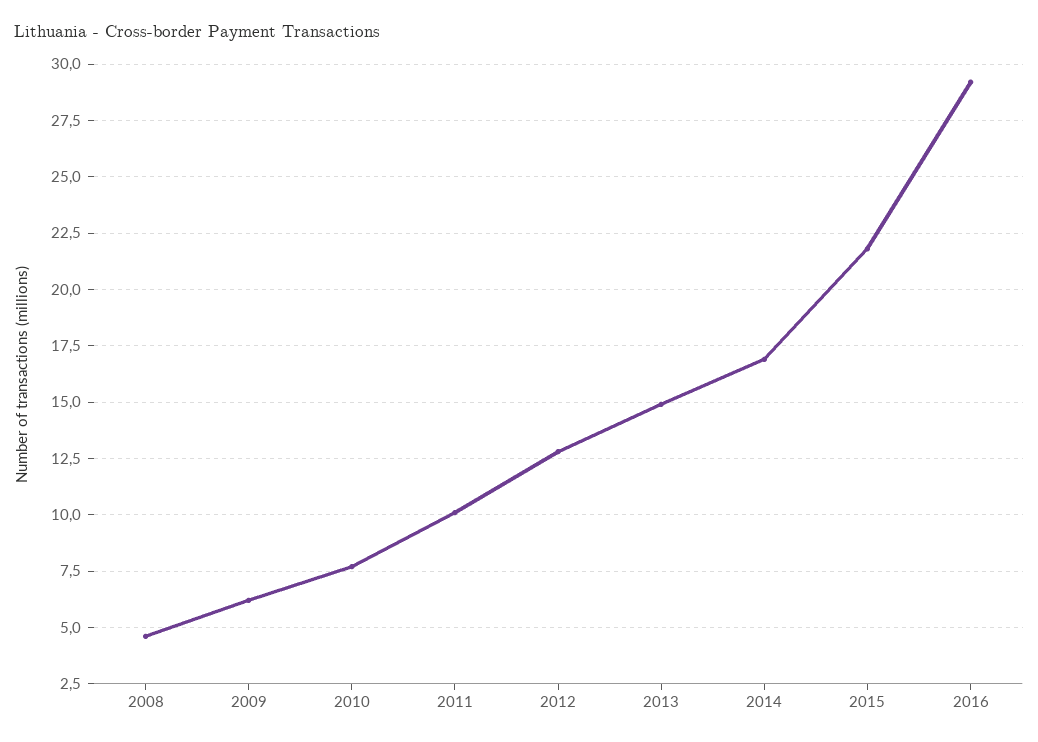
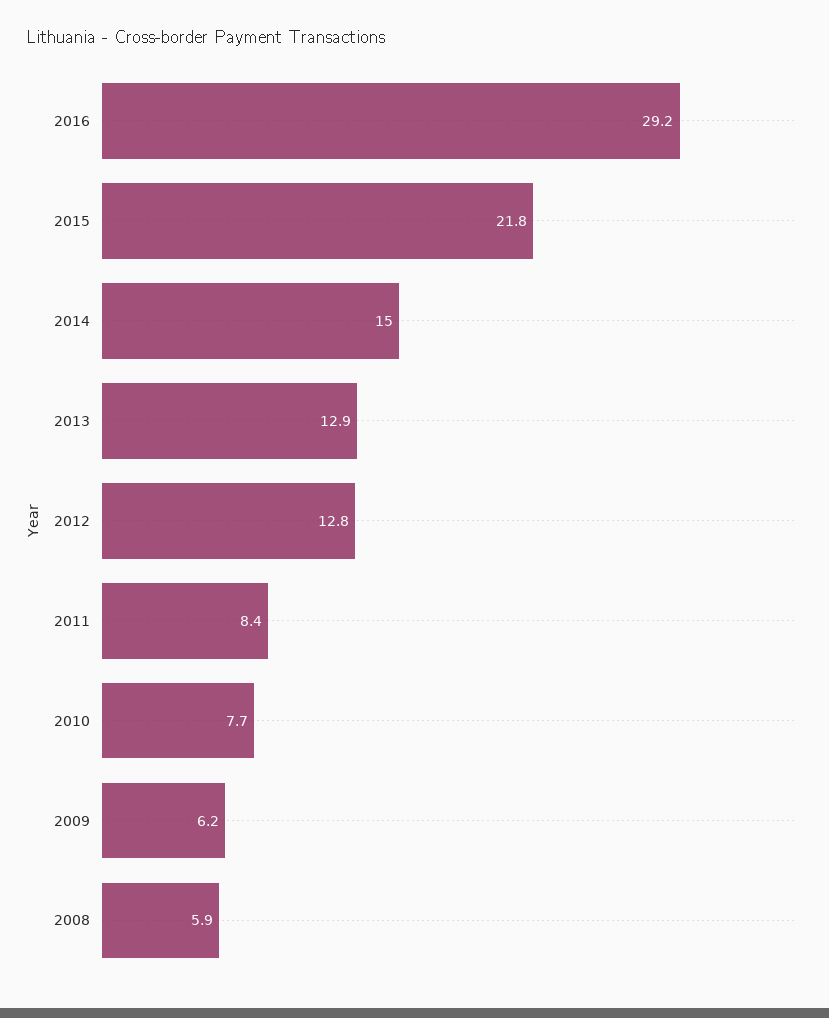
2008: 4.5 -> 5.9
2011: 10 -> 8.4
2013: 15 -> 12.9
2014: 17 -> 15

